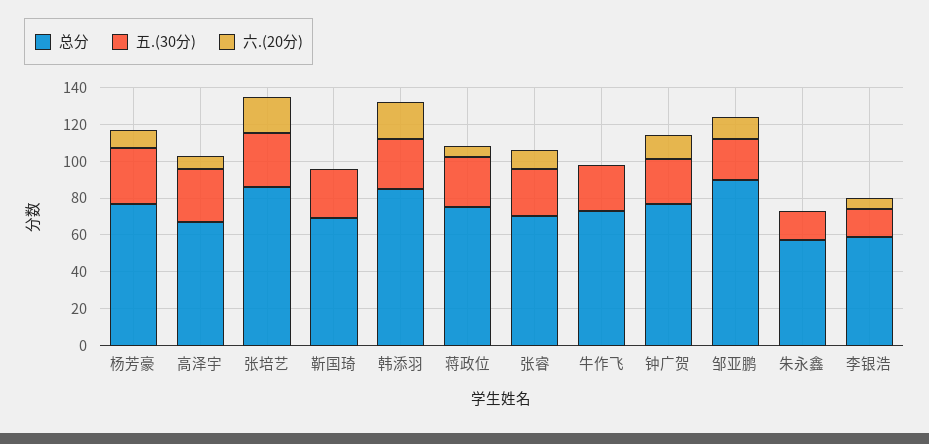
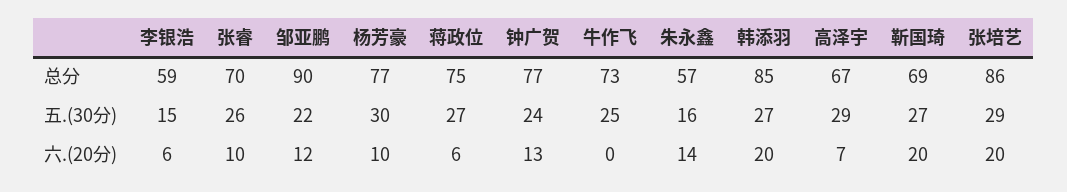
六.(20分), 靳国琦: 0 -> 20
六.(20分), 朱永鑫: 0 -> 14

